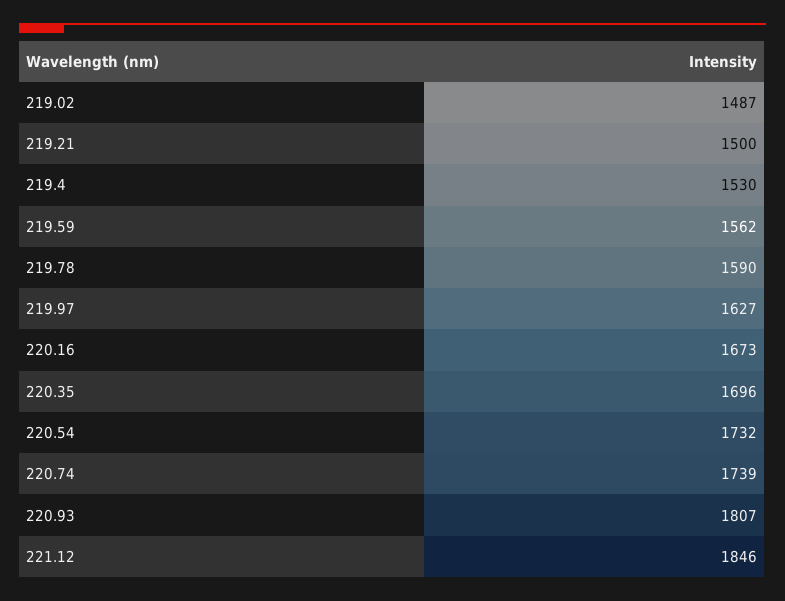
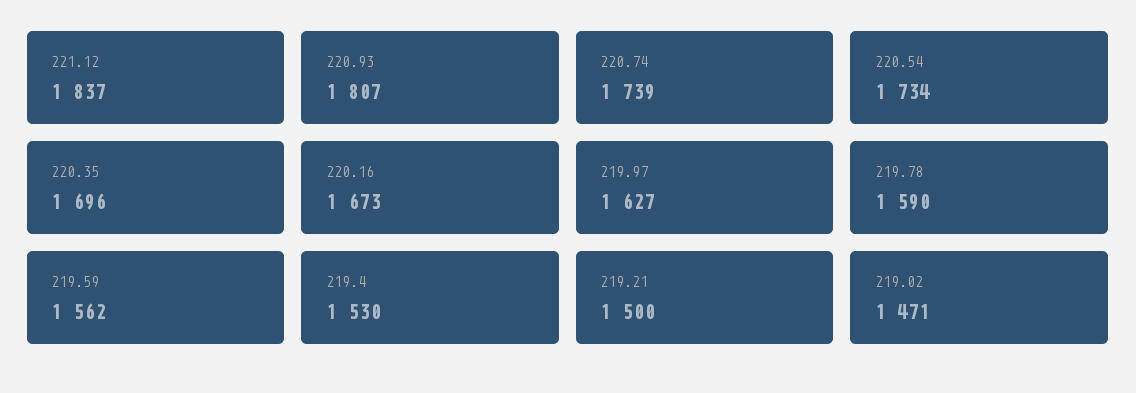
219.02: 1487 -> 1471
220.54: 1732 -> 1734
221.12: 1846 -> 1837

